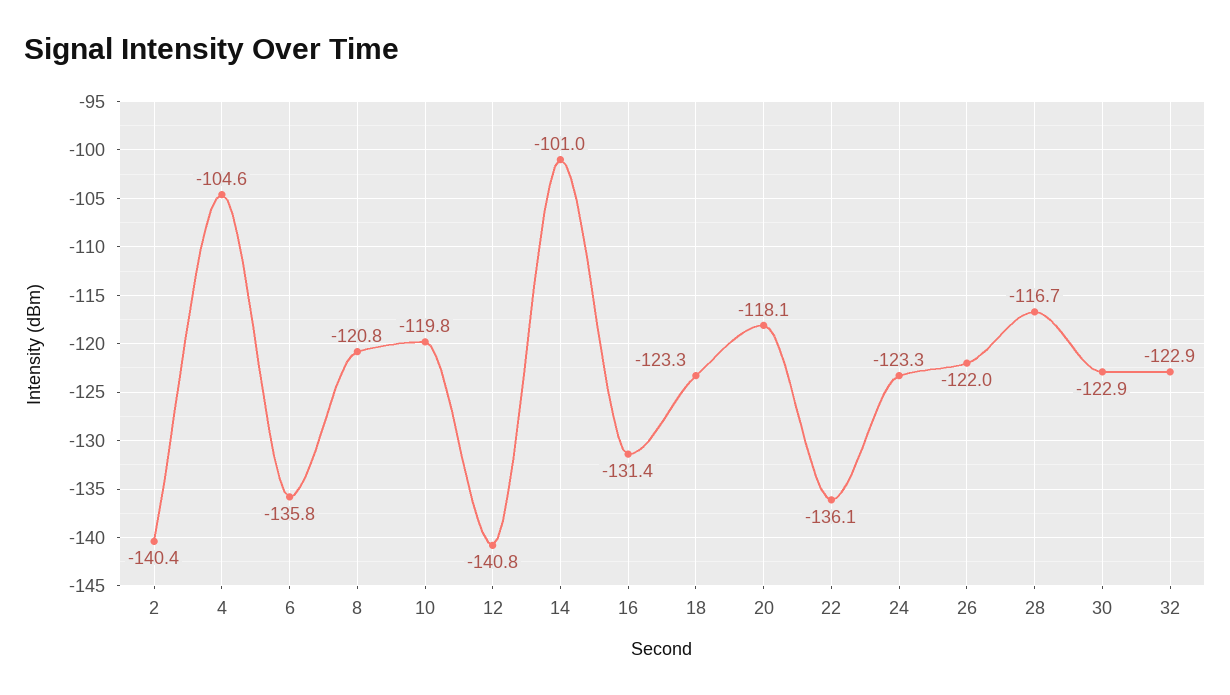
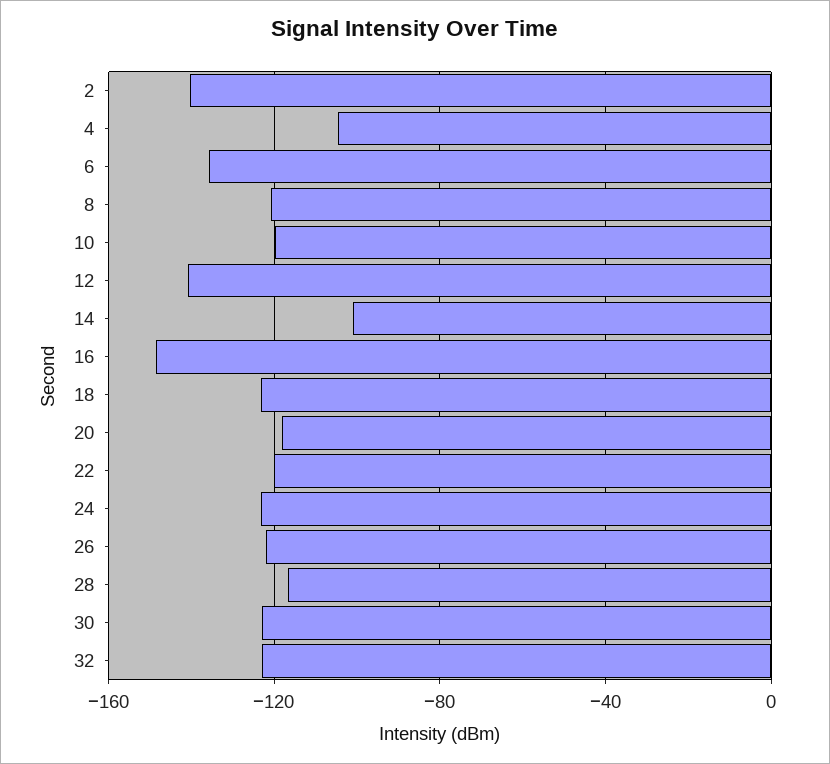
16: -131.4 -> -150
22: -136.1 -> -120

